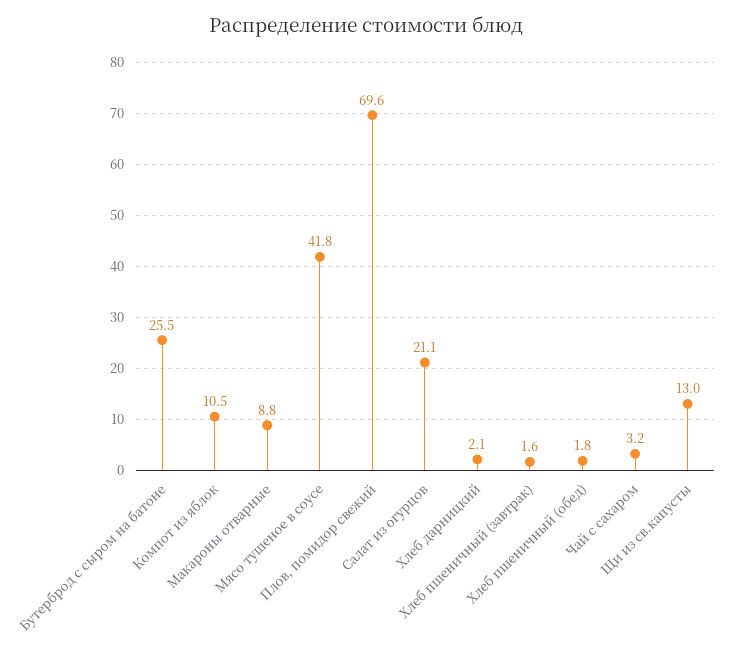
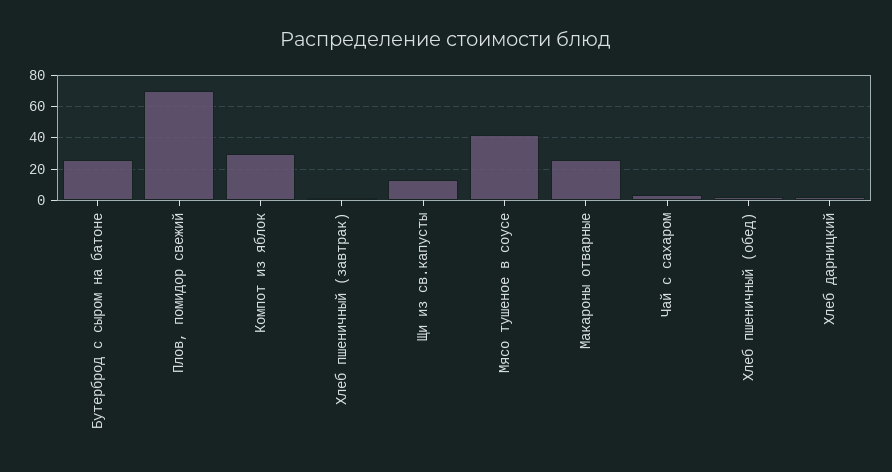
Компот из яблок: 10.5 -> 30
Макароны отварные: 8.8 -> 25
Салат из огурцов: 21.1 -> none

